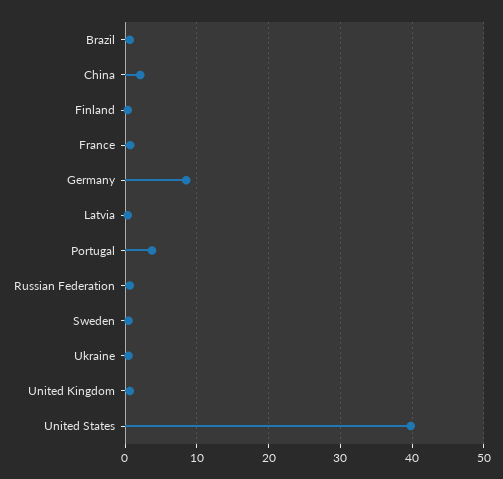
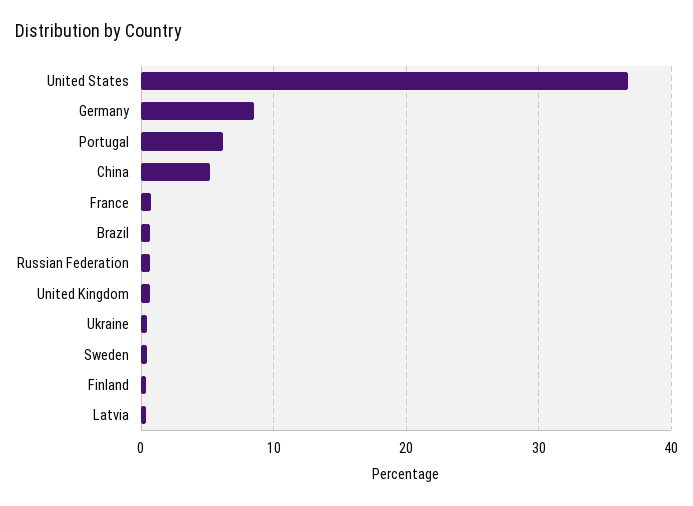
China: 2 -> 5
Portugal: 4 -> 6
United States: 40 -> 37

